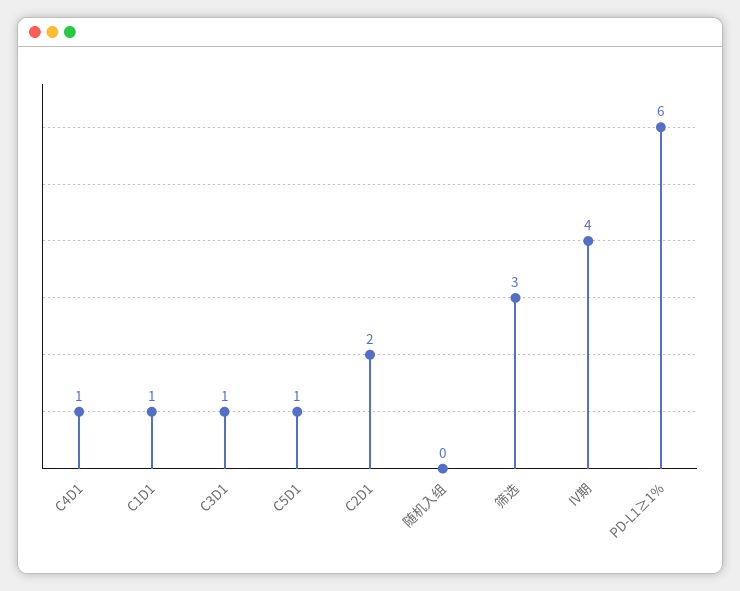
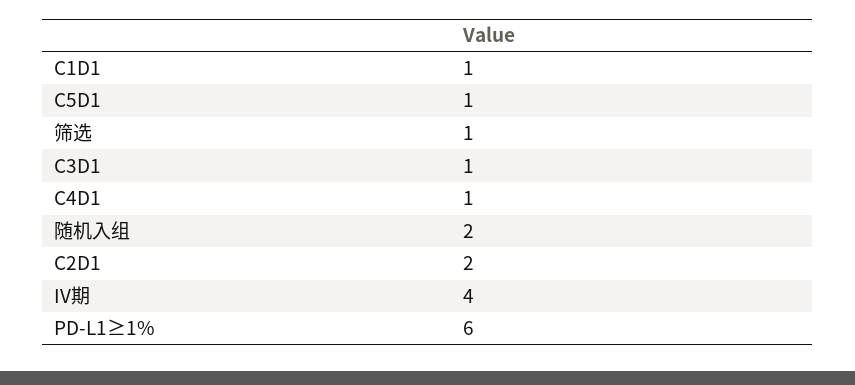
随机入组: 0 -> 2
筛选: 3 -> 1

